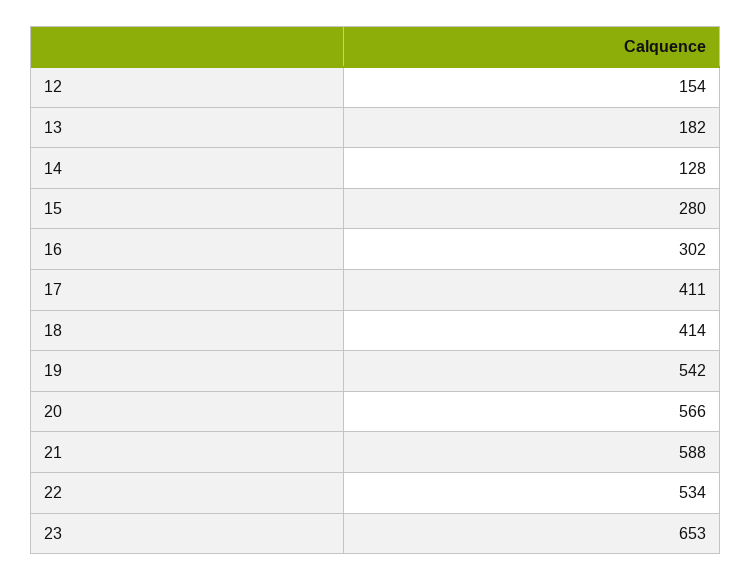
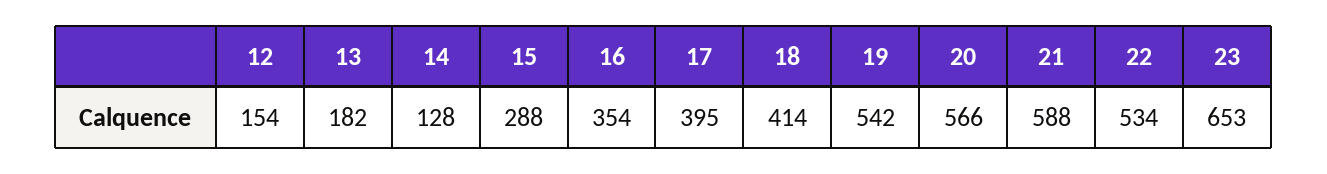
15: 280 -> 288
16: 302 -> 354
17: 411 -> 395

